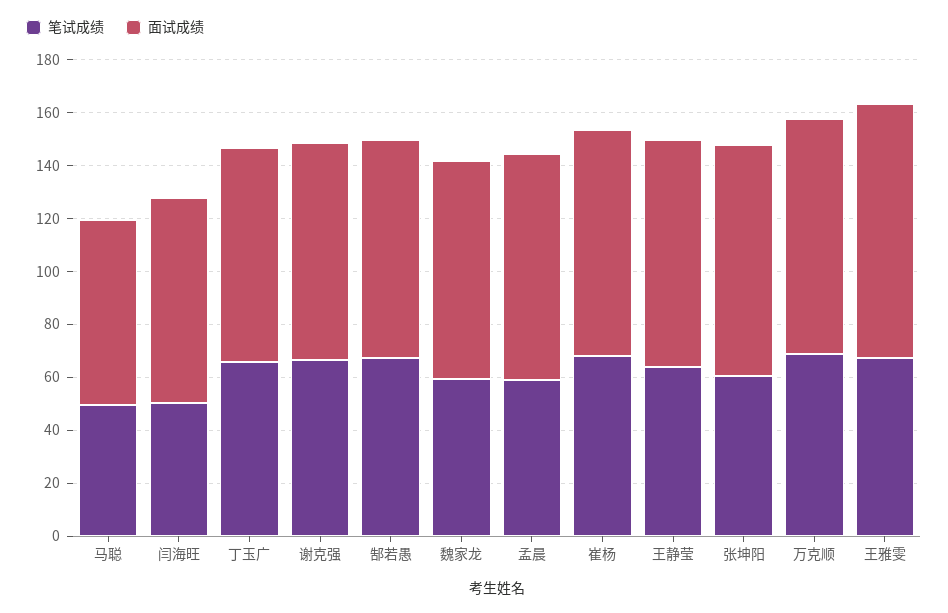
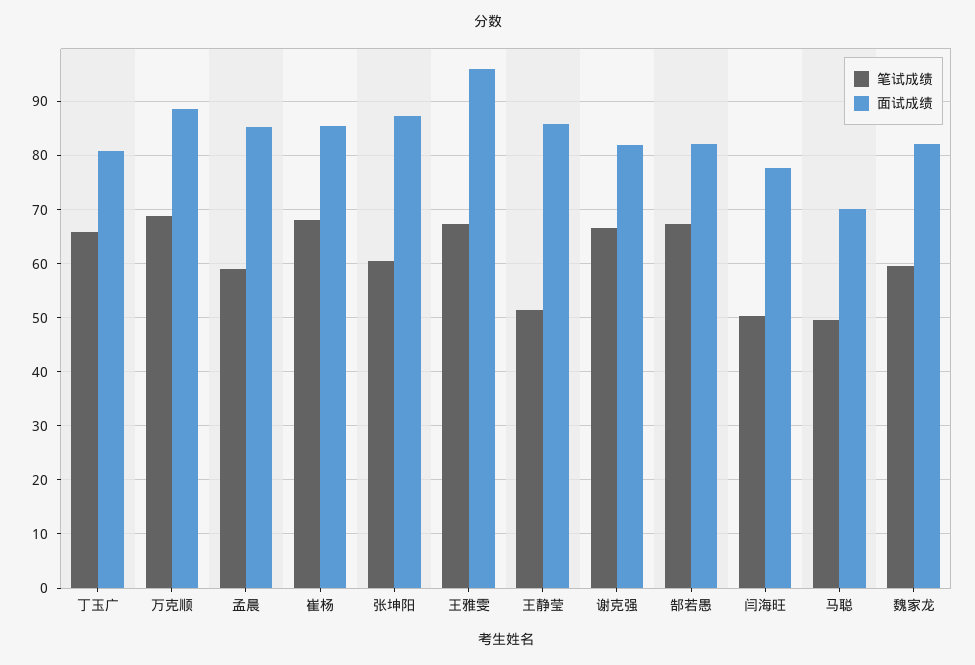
笔试成绩, 王静莹: 65 -> 52

